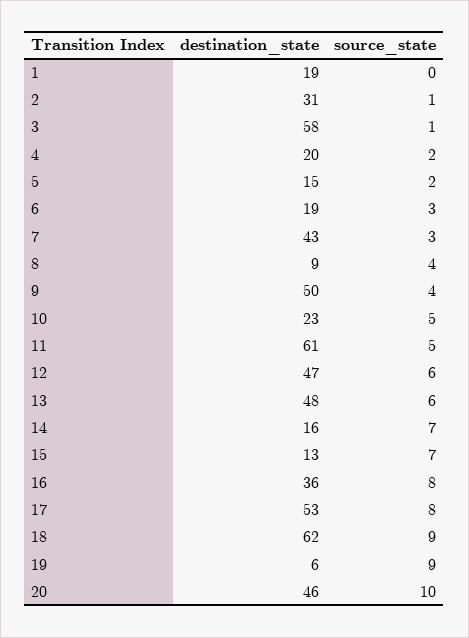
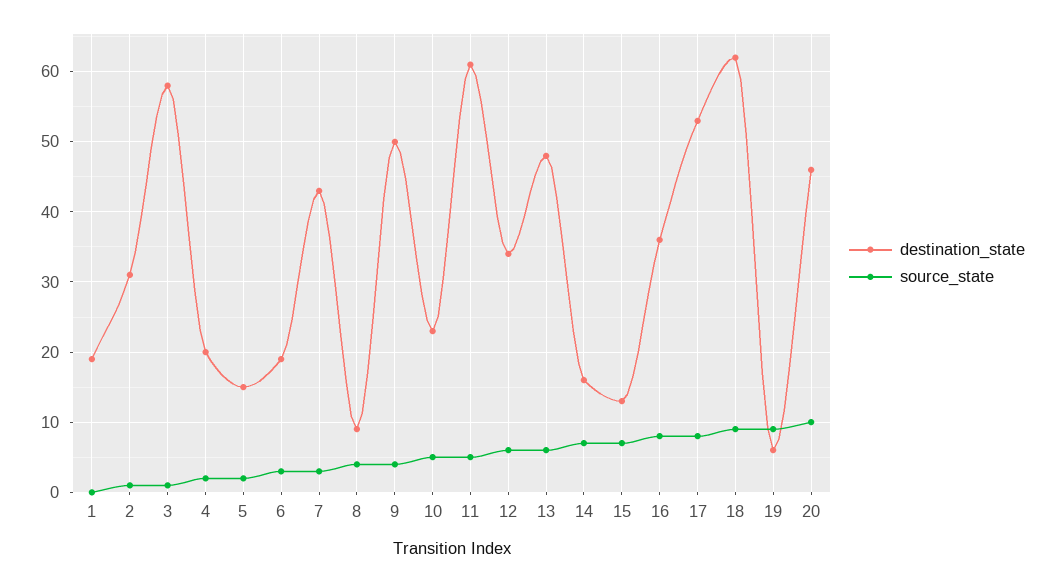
destination_state, 12: 47 -> 34

